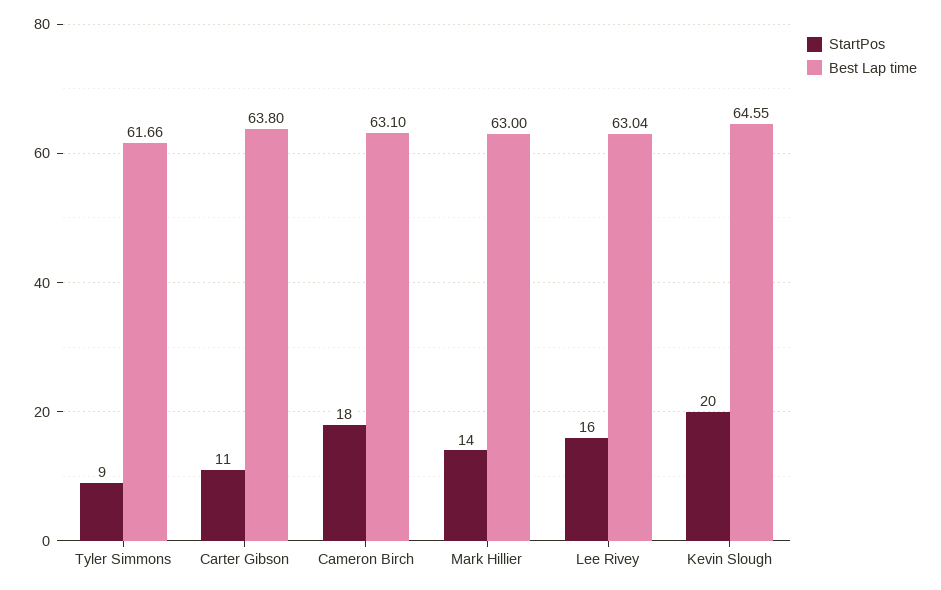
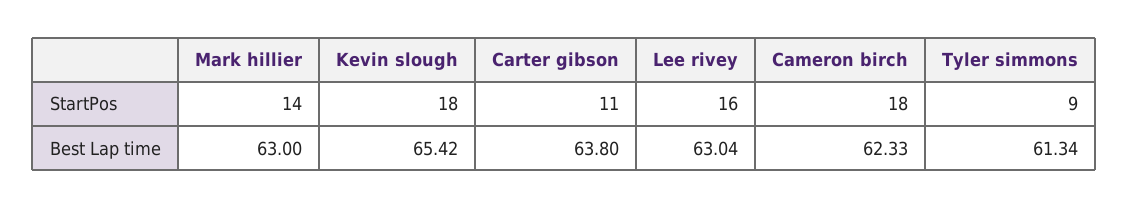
Best Lap time, Tyler Simmons: 61.66 -> 61.34
Best Lap time, Cameron Birch: 63.1 -> 62.33
StartPos, Kevin Slough: 20 -> 18
Best Lap time, Kevin Slough: 64.55 -> 65.42

